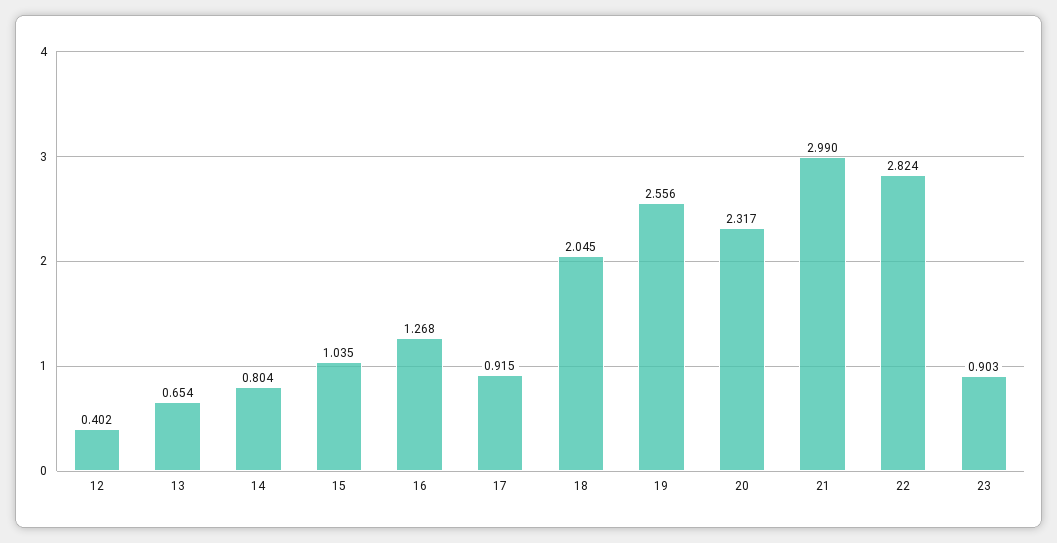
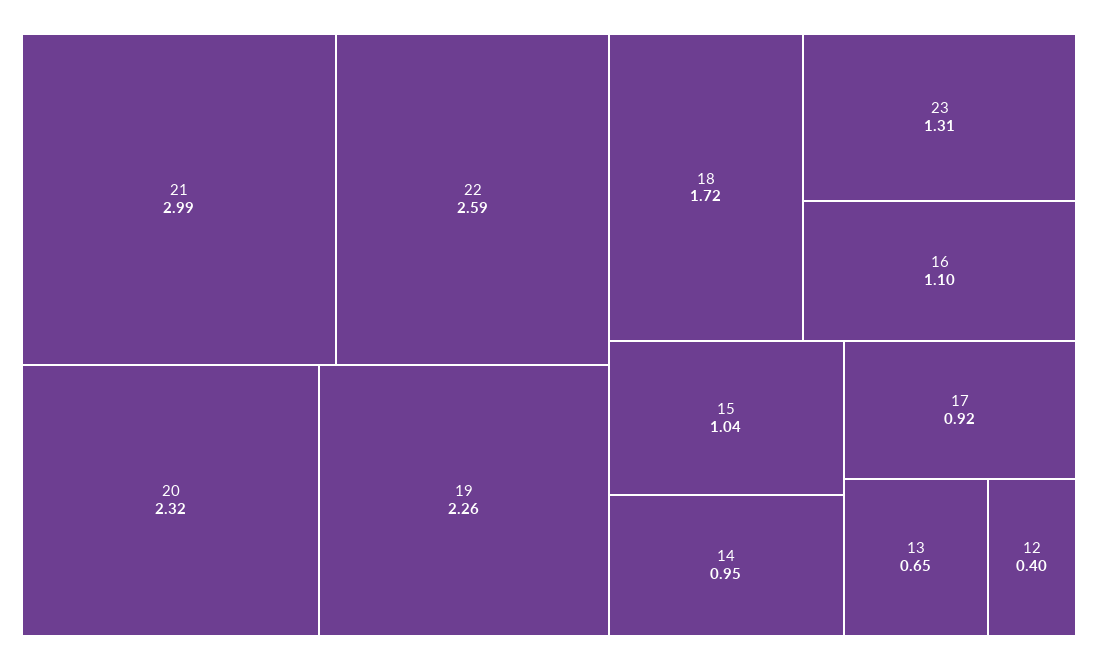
14: 0.804 -> 0.95
16: 1.268 -> 1.1
18: 2.045 -> 1.72
19: 2.556 -> 2.26
22: 2.824 -> 2.59
23: 0.903 -> 1.31

